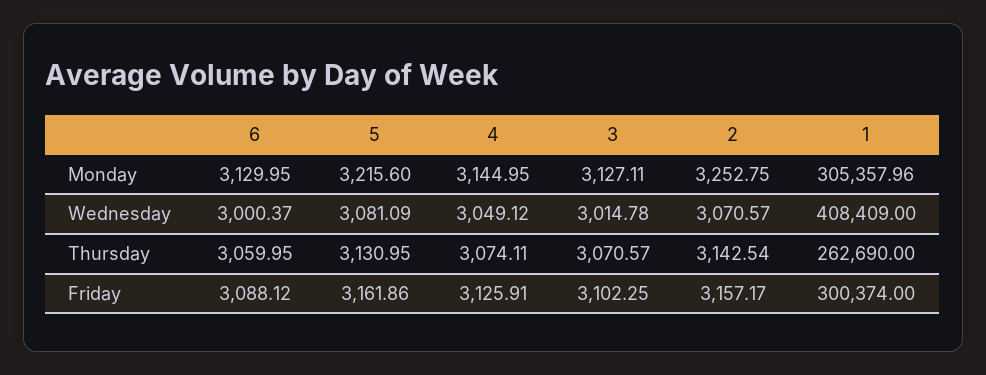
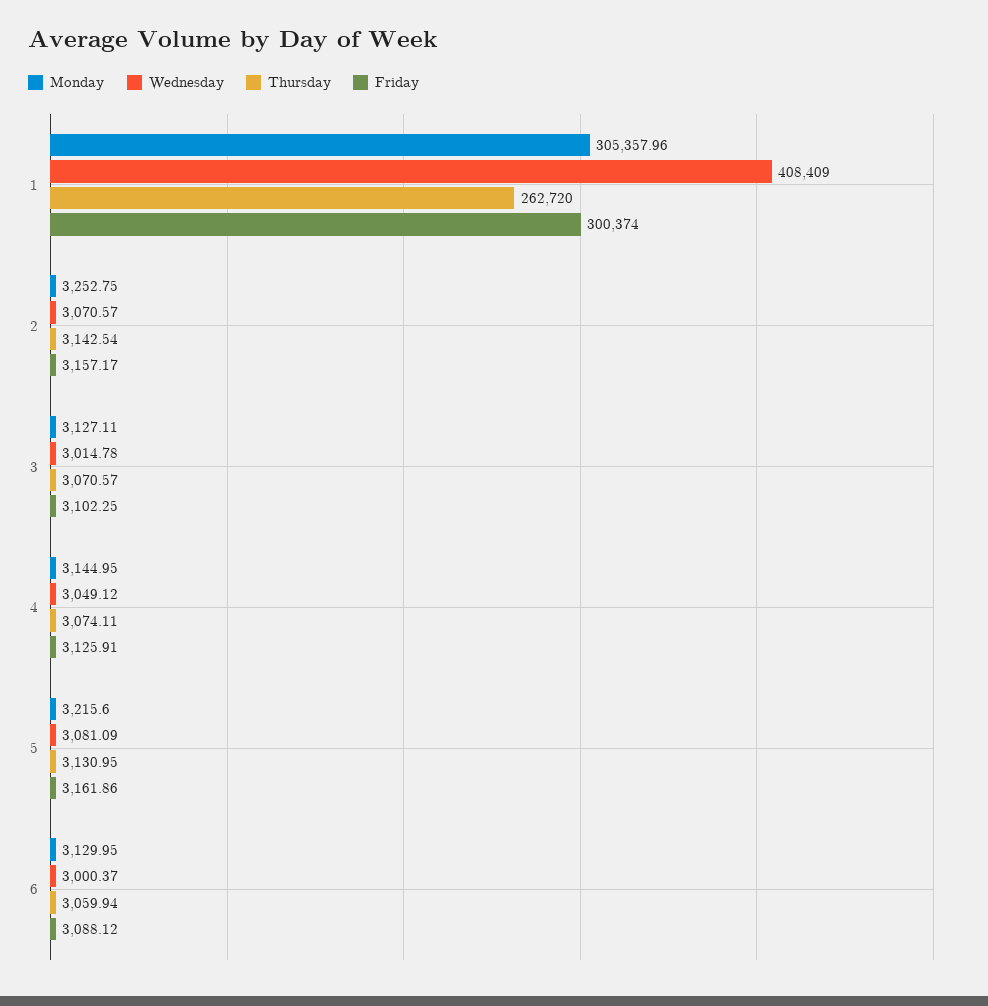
Thursday, 6: 3059.95 -> 3059.94
Thursday, 1: 262690 -> 262720

